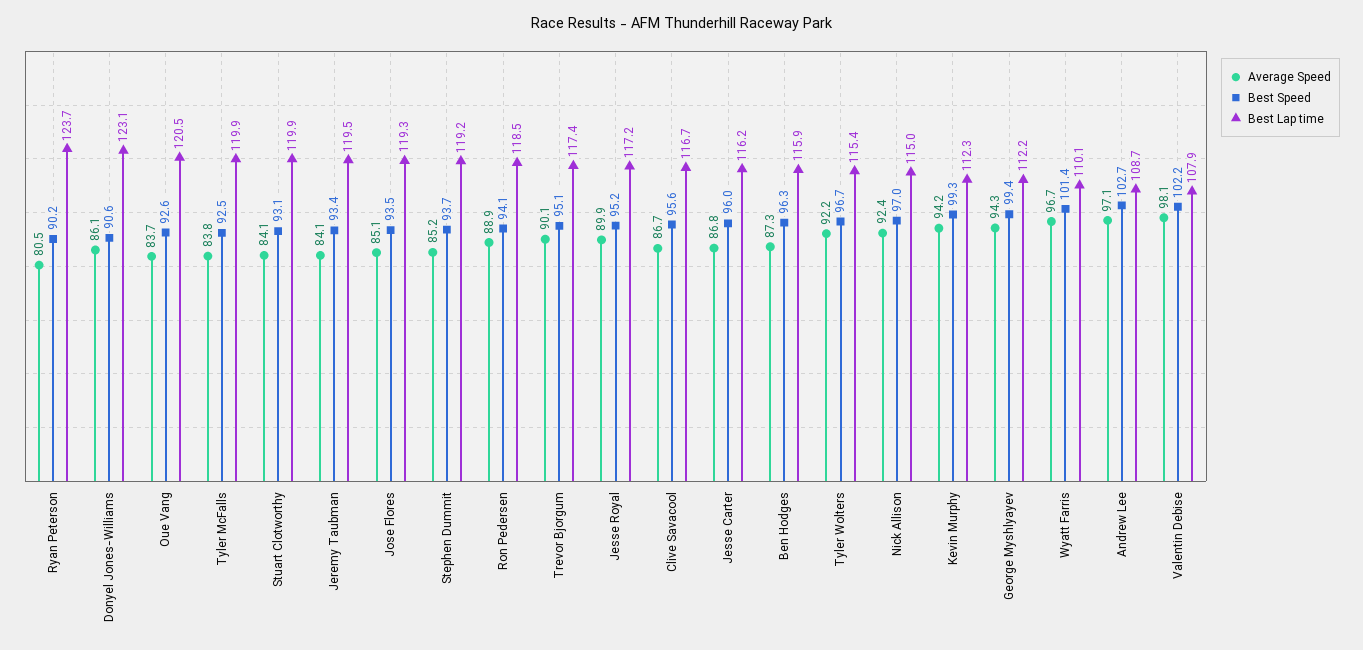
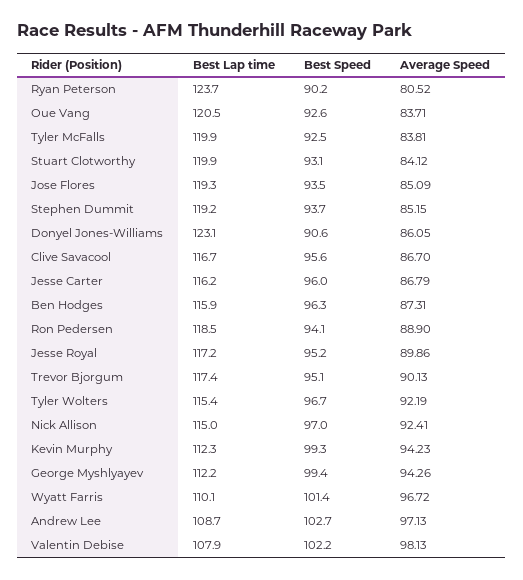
Average Speed, Jeremy Taubman: 84.1 -> none
Best Speed, Jeremy Taubman: 93.4 -> none
Best Lap time, Jeremy Taubman: 119.5 -> none

